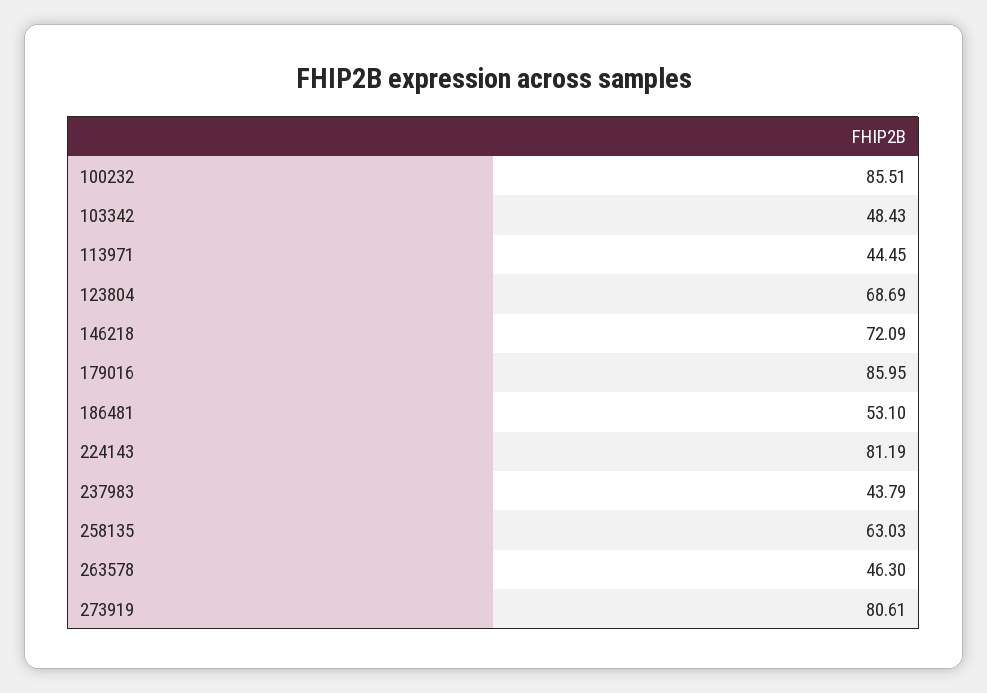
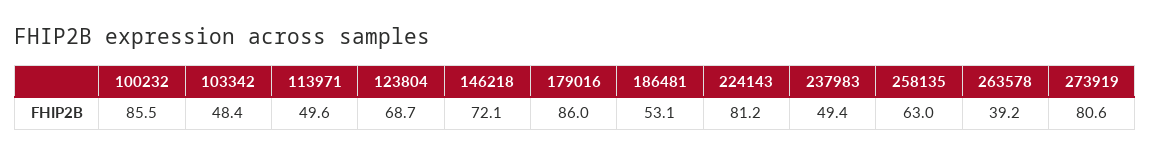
113971: 44.45 -> 49.6
237983: 43.79 -> 49.4
263578: 46.3 -> 39.2

